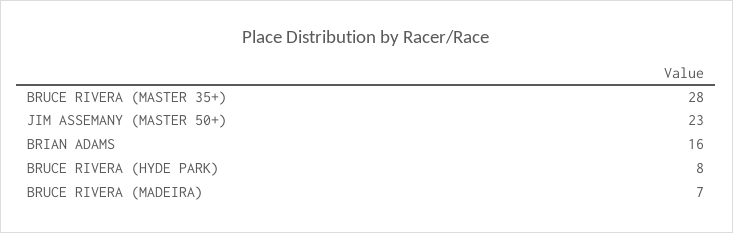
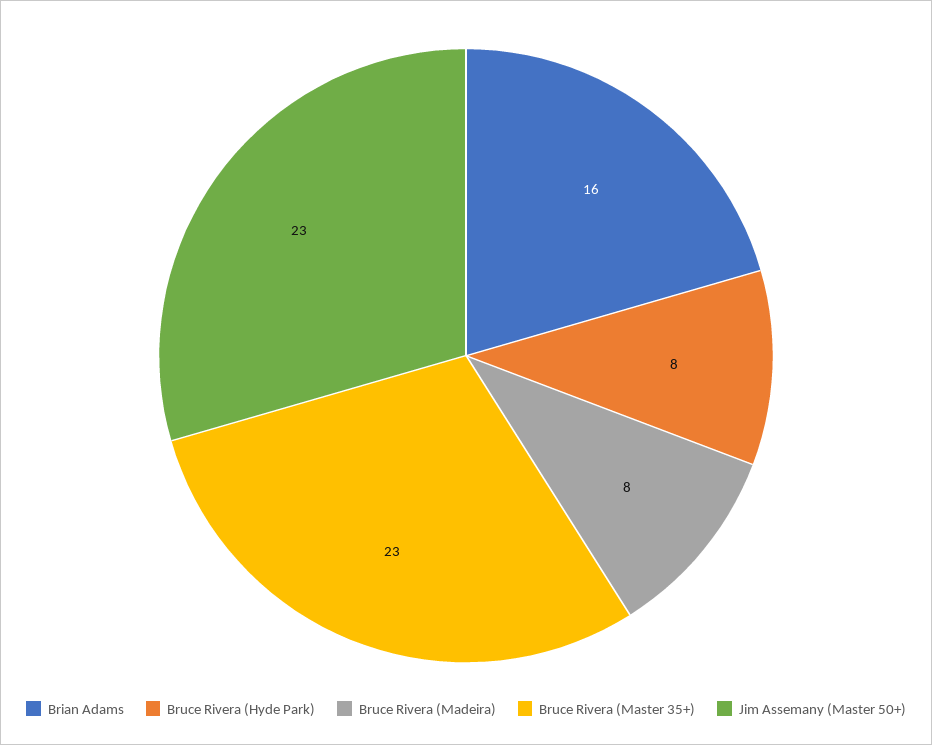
BRUCE RIVERA (MASTER 35+): 28 -> 23
BRUCE RIVERA (MADEIRA): 7 -> 8

